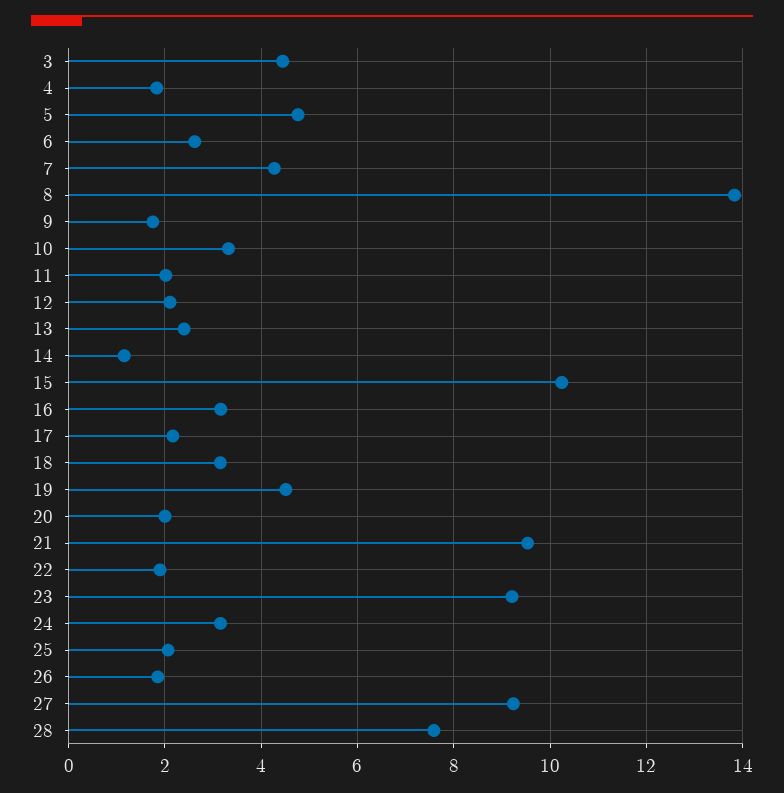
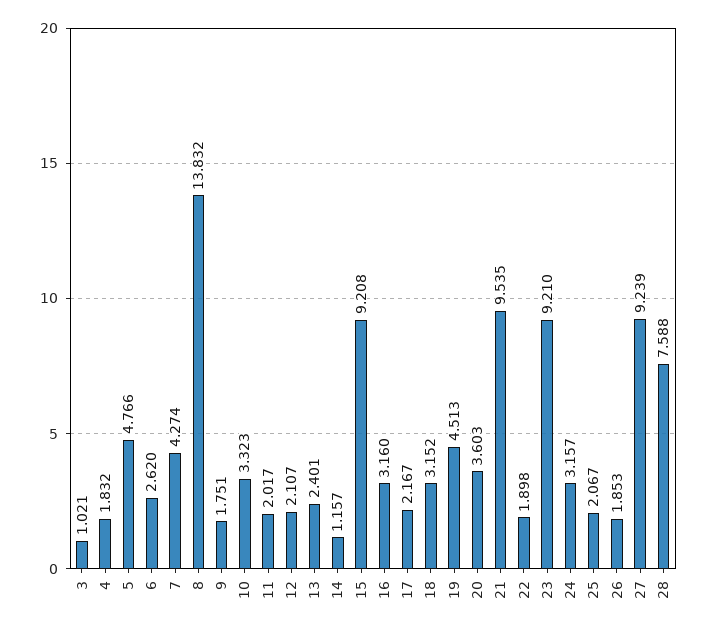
3: 4.4 -> 1.021
15: 10.2 -> 9.208
20: 2 -> 3.603

